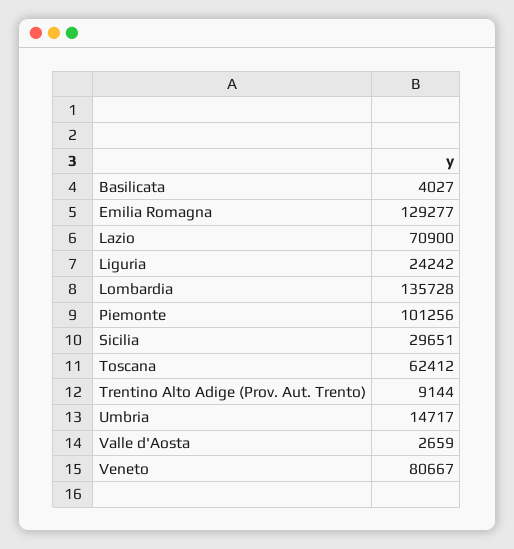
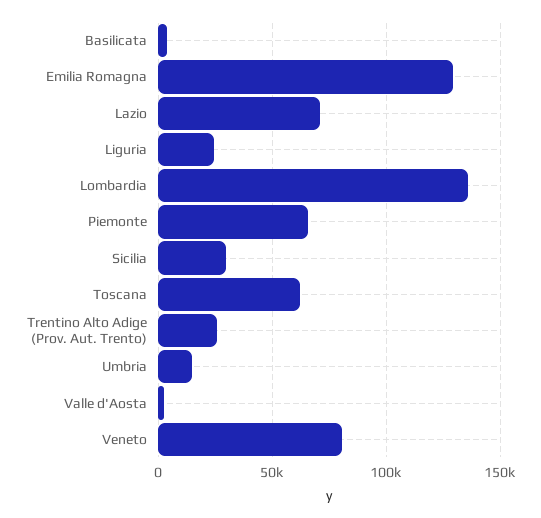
Piemonte: 101256 -> 65000
Trentino Alto Adige (Prov. Aut. Trento): 9144 -> 25000

